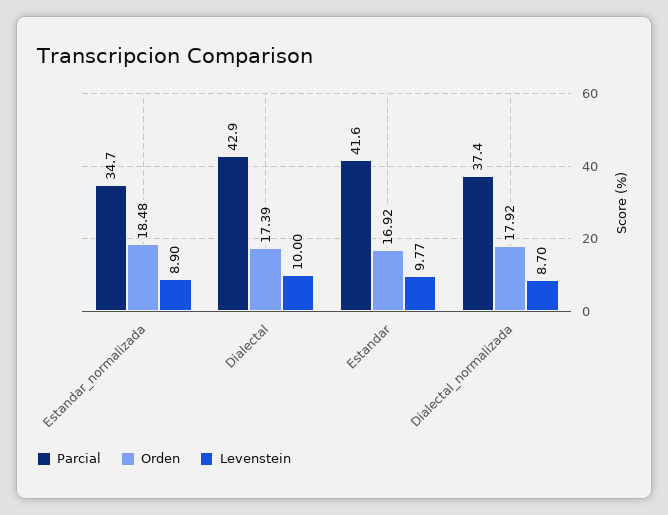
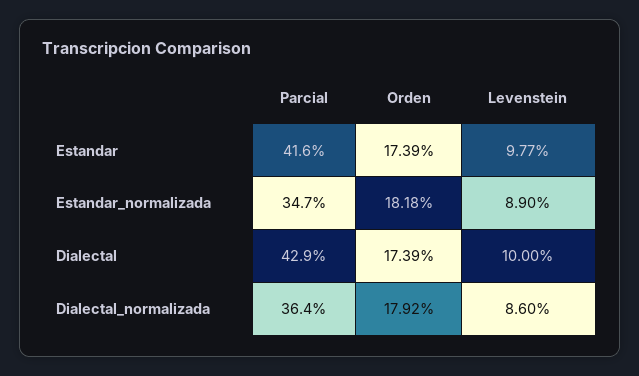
Orden, Estandar_normalizada: 18.48 -> 18.18
Orden, Estandar: 16.92 -> 17.39
Parcial, Dialectal_normalizada: 37.4 -> 36.4
Levenstein, Dialectal_normalizada: 8.7 -> 8.6

